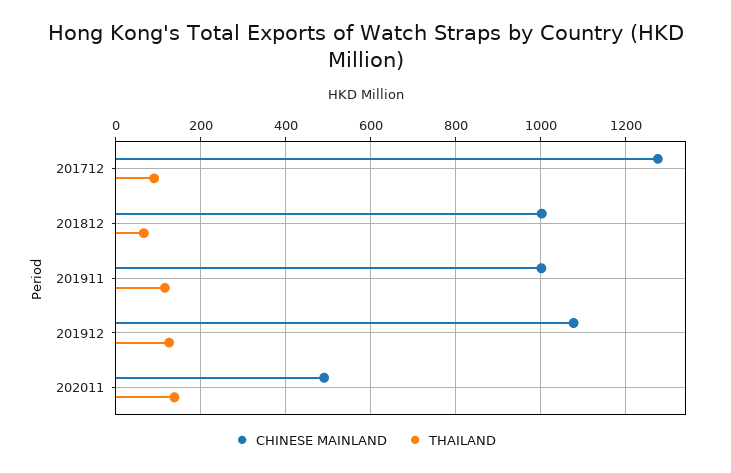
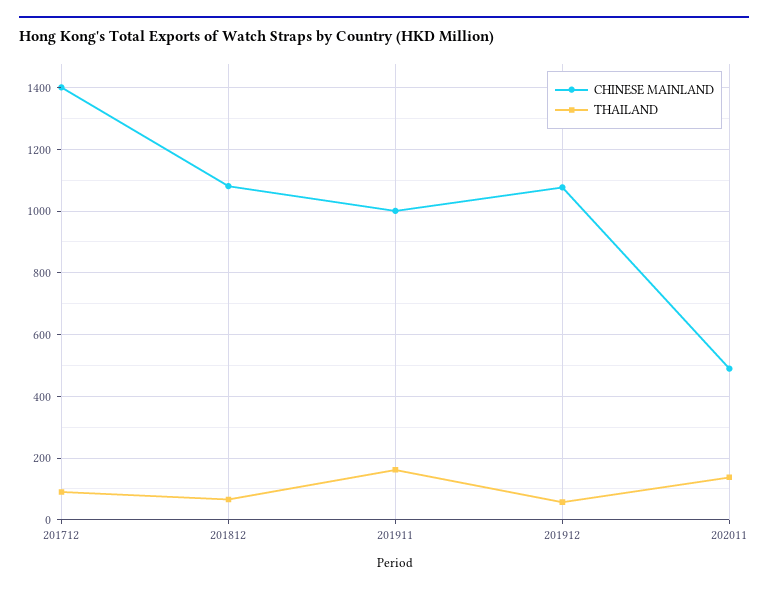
CHINESE MAINLAND, 201712: 1280 -> 1400
CHINESE MAINLAND, 201812: 1000 -> 1080
THAILAND, 201911: 120 -> 160
THAILAND, 201912: 120 -> 60

